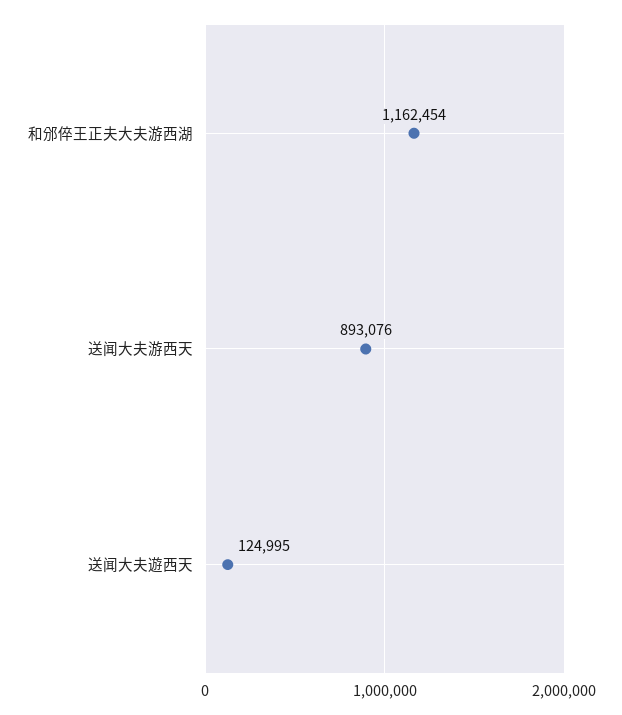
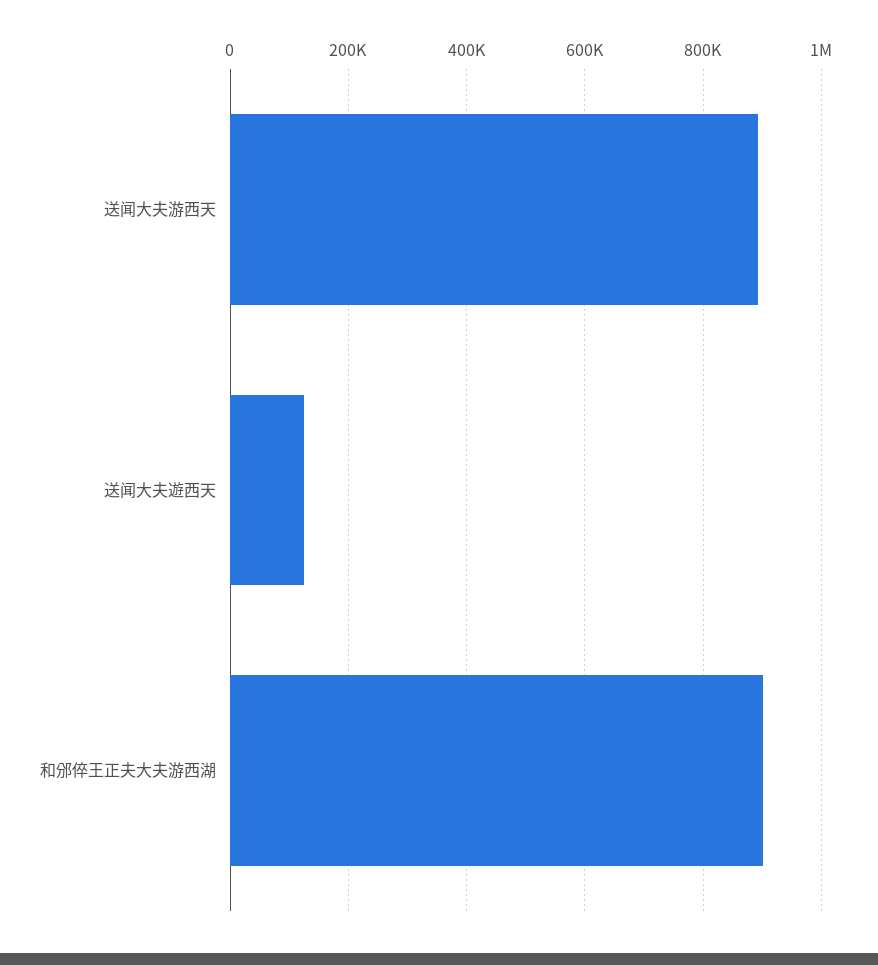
和邠倅王正夫大夫游西湖: 1162454 -> 900000

